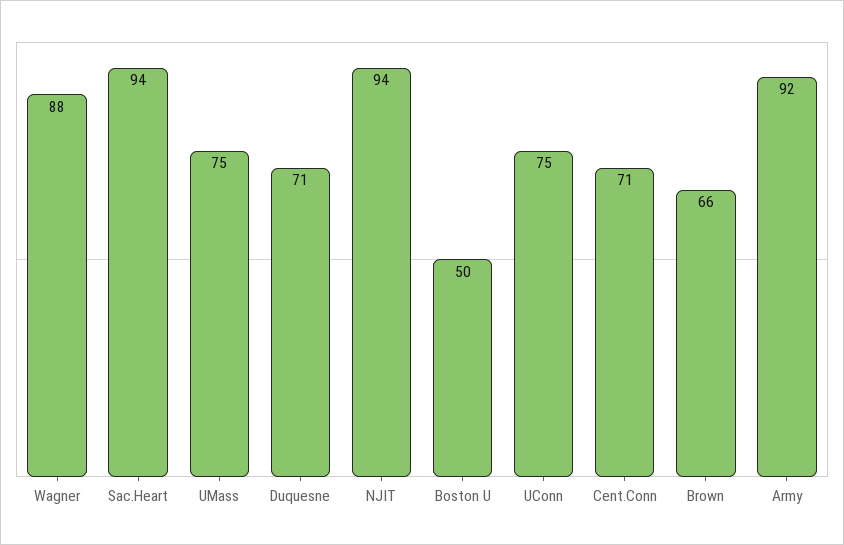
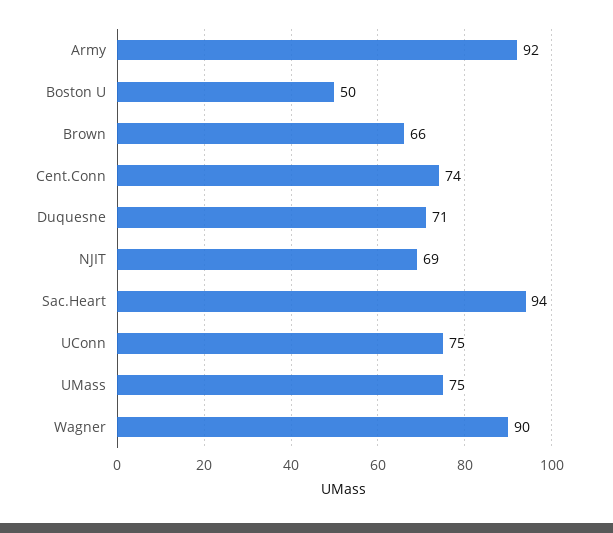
Wagner: 88 -> 90
NJIT: 94 -> 69
Cent.Conn: 71 -> 74

